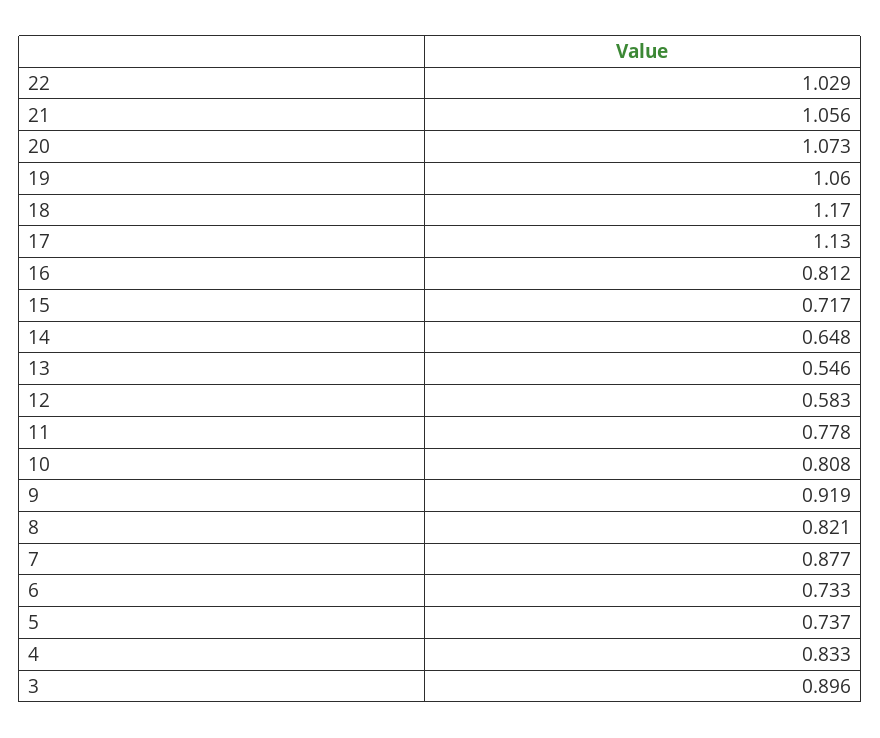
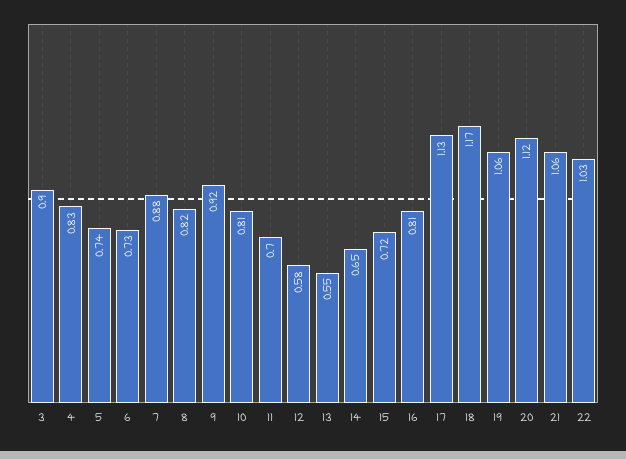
20: 1.073 -> 1.12
11: 0.778 -> 0.7

